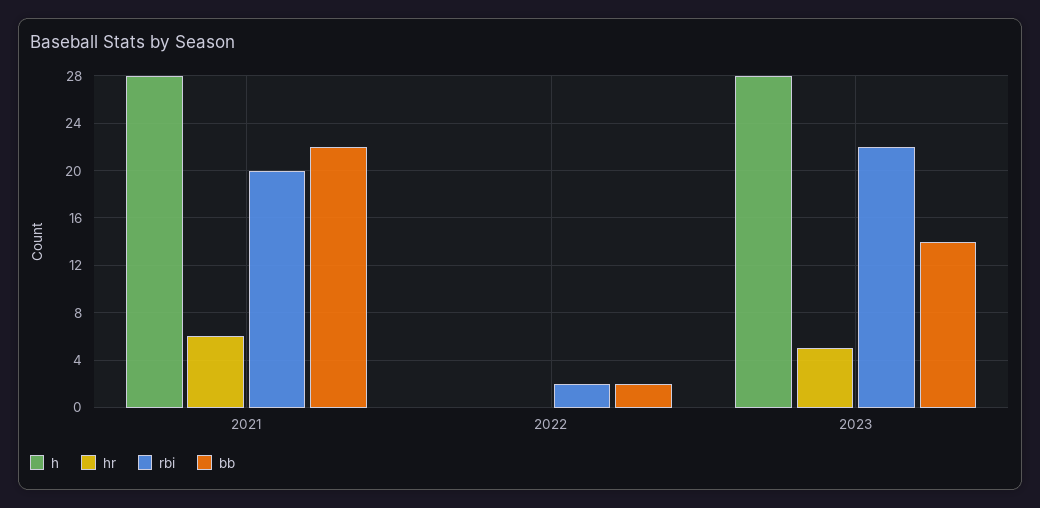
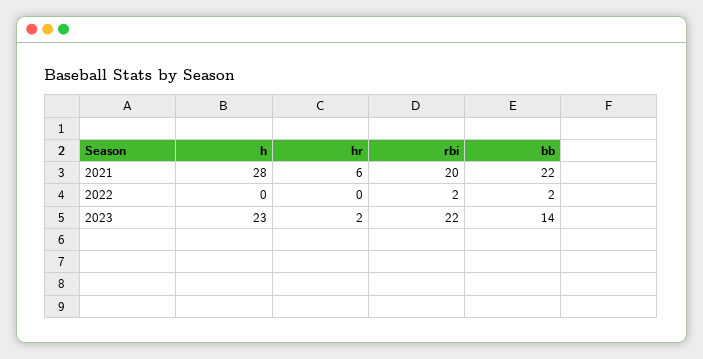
h, 2023: 28 -> 23
hr, 2023: 5 -> 2

